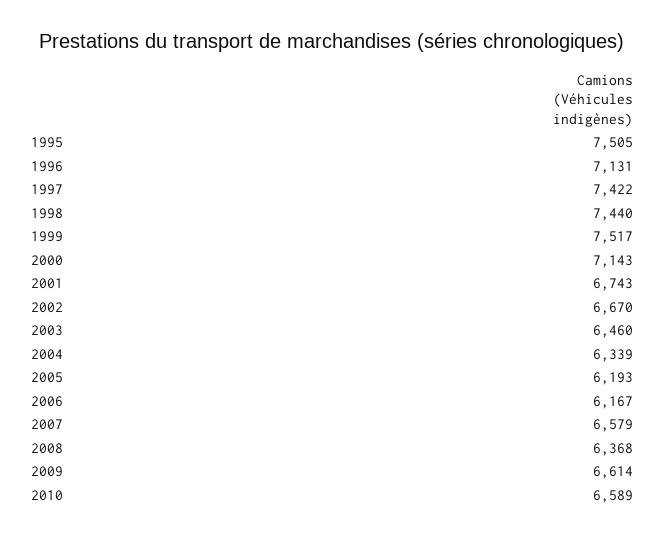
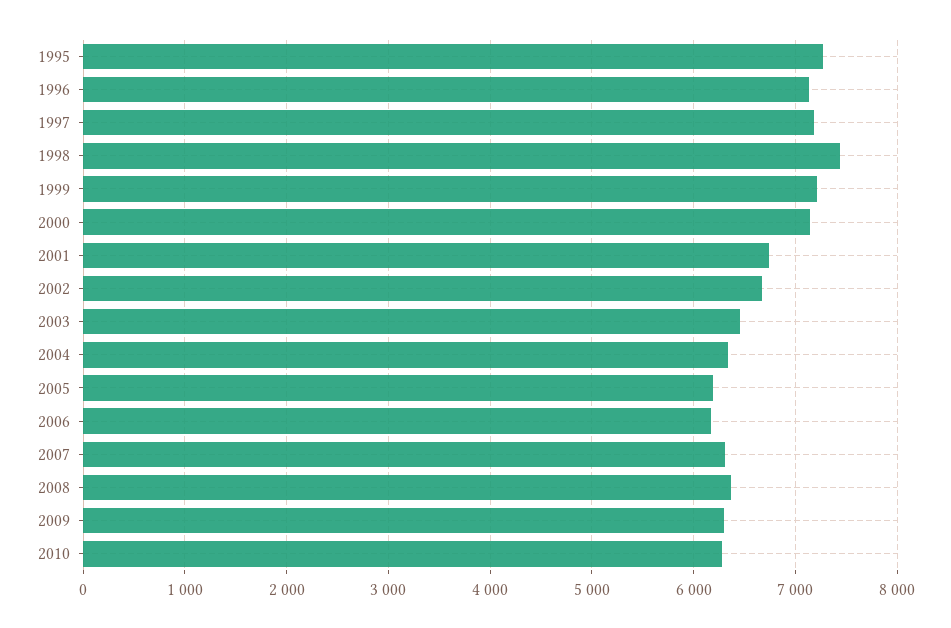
1995: 7505 -> 7300
1997: 7422 -> 7200
1999: 7517 -> 7200
2007: 6579 -> 6300
2009: 6614 -> 6300
2010: 6589 -> 6300

